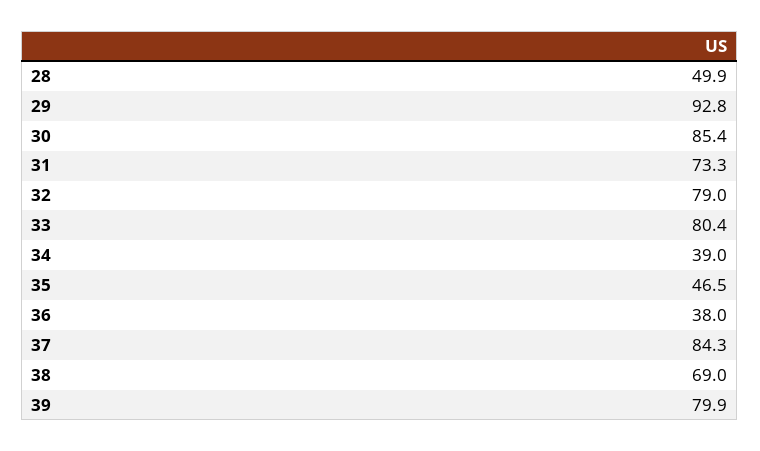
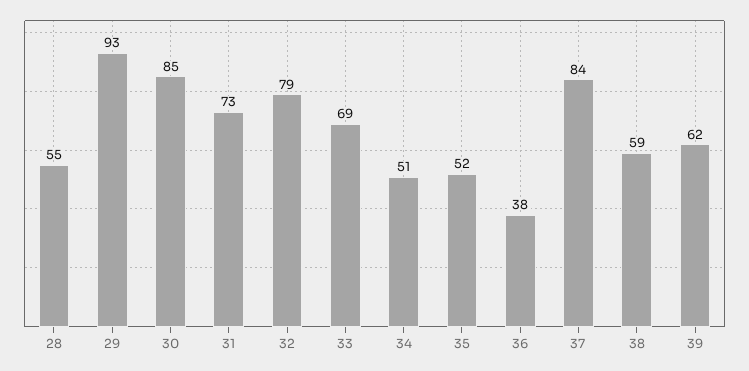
28: 49.9 -> 55
33: 80.4 -> 69
34: 39 -> 51
35: 46.5 -> 52
38: 69 -> 59
39: 79.9 -> 62

